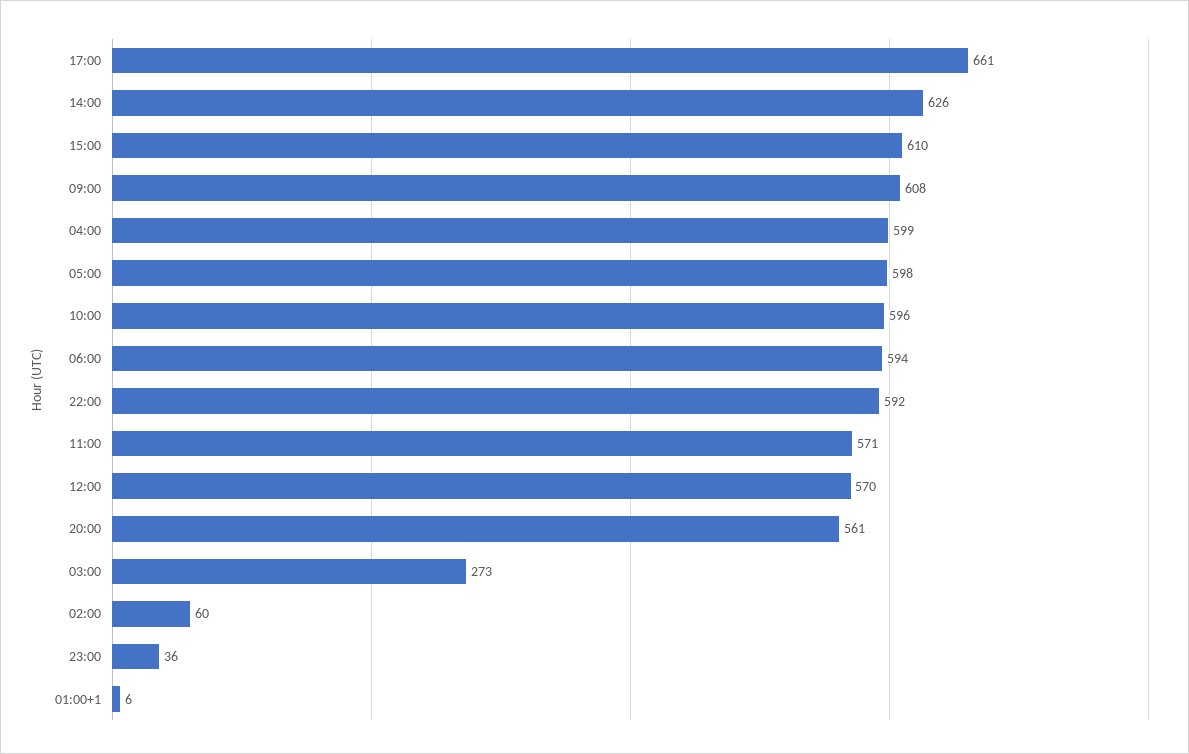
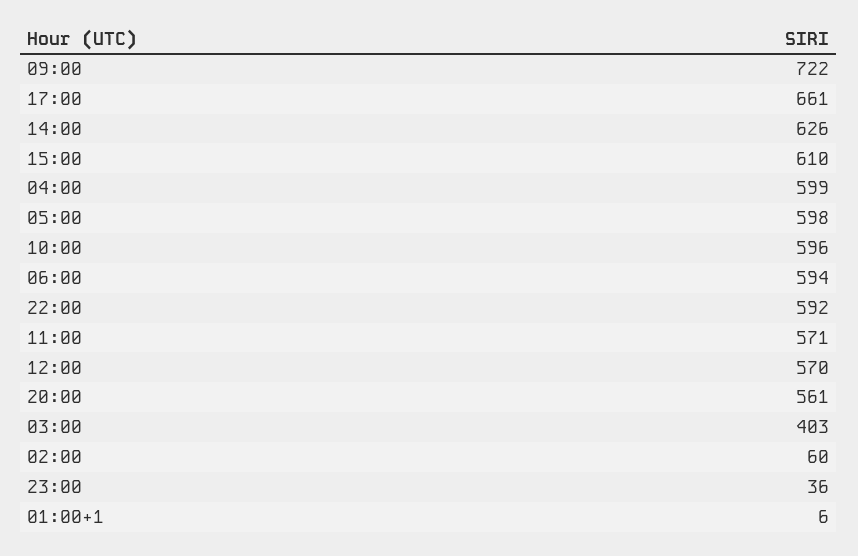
09:00: 608 -> 722
03:00: 273 -> 403

